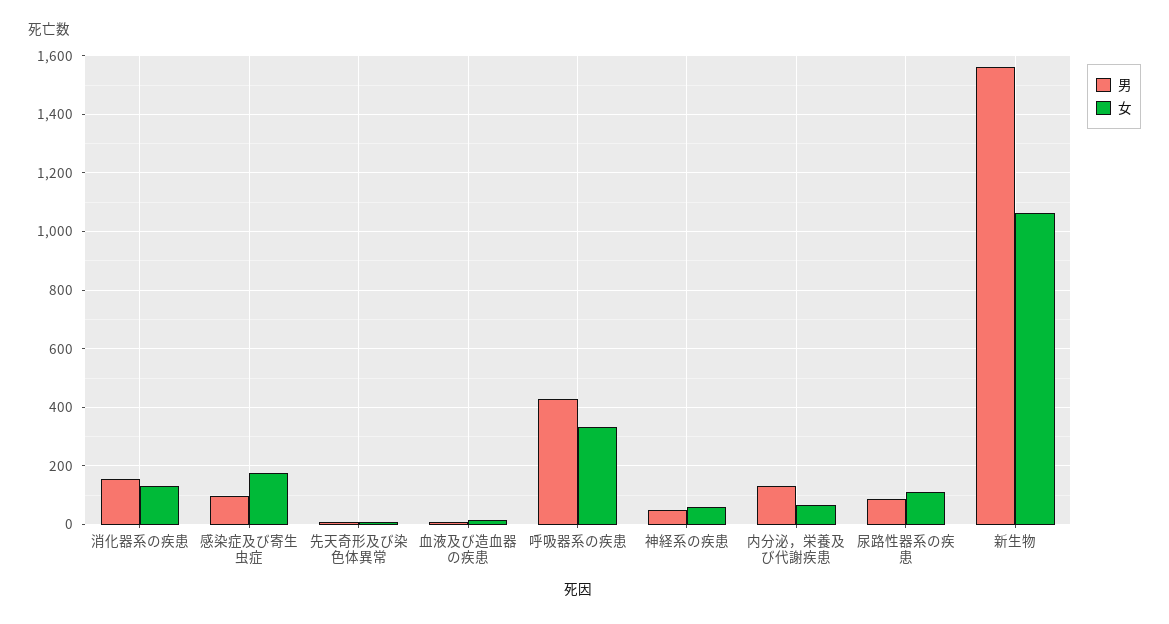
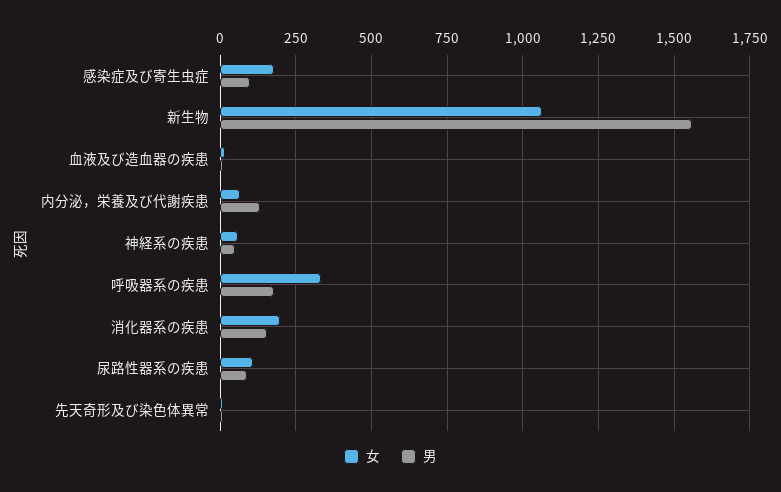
女, 消化器系の疾患: 125 -> 200
男, 呼吸器系の疾患: 425 -> 175

